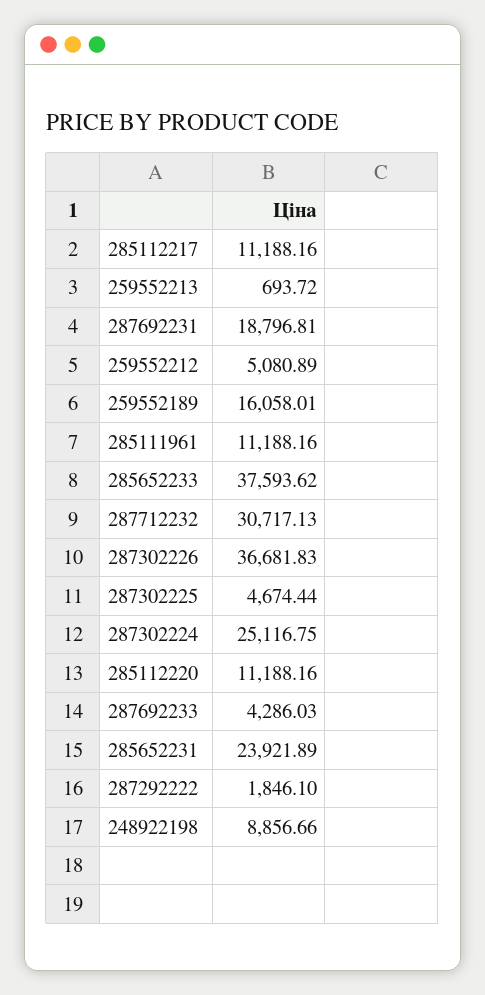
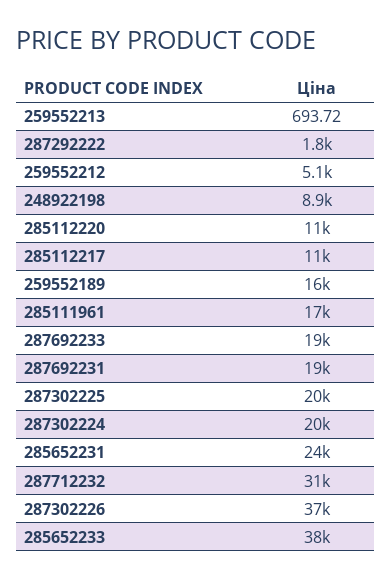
285111961: 11188.16 -> 17000
287302225: 4674.44 -> 20000
287302224: 25116.75 -> 20000
287692233: 4286.03 -> 19000

